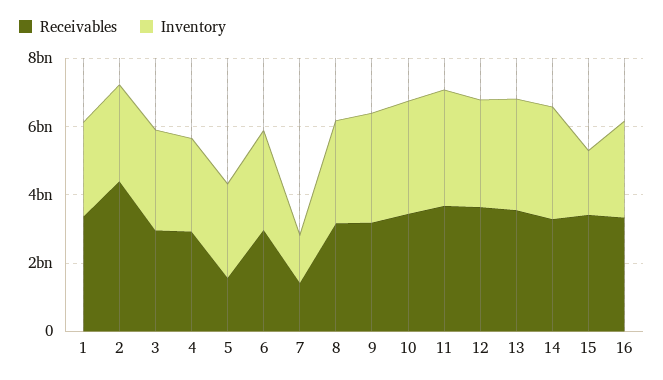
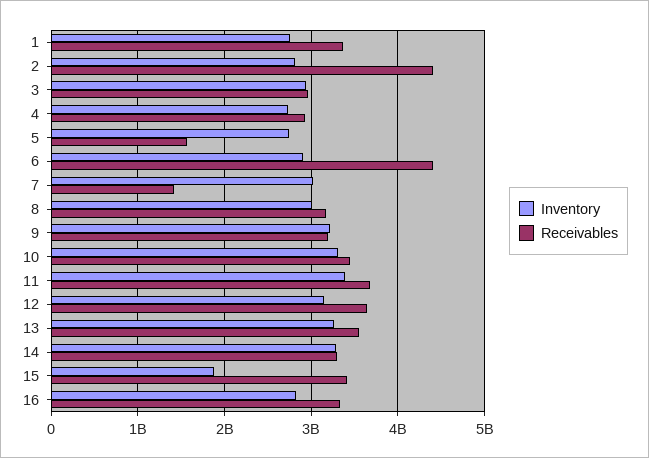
Receivables, 6: 3000000000 -> 4400000000
Inventory, 7: 1500000000 -> 3000000000

